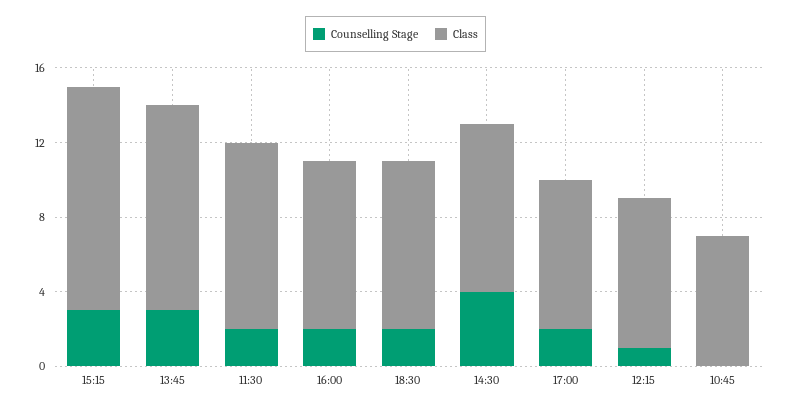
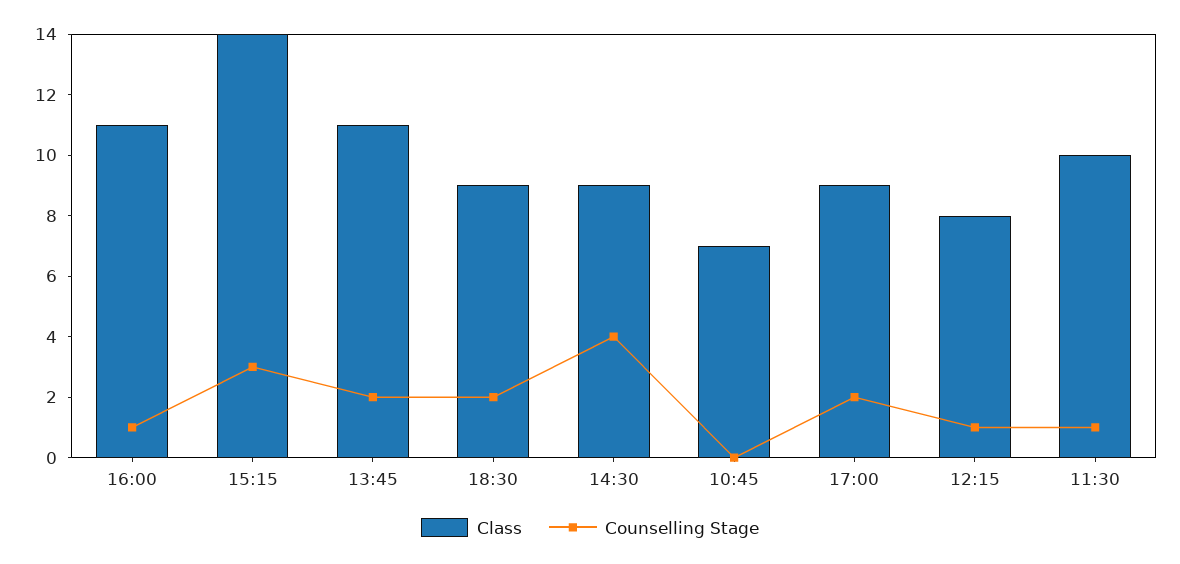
Class, 15:15: 12 -> 14
Counselling Stage, 13:45: 3 -> 2
Counselling Stage, 11:30: 2 -> 1
Counselling Stage, 16:00: 2 -> 1
Class, 16:00: 9 -> 11
Class, 17:00: 8 -> 9

